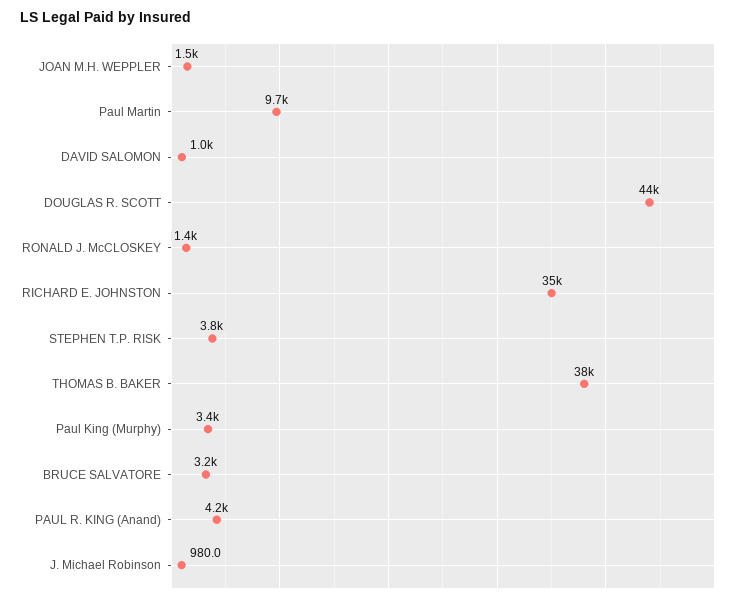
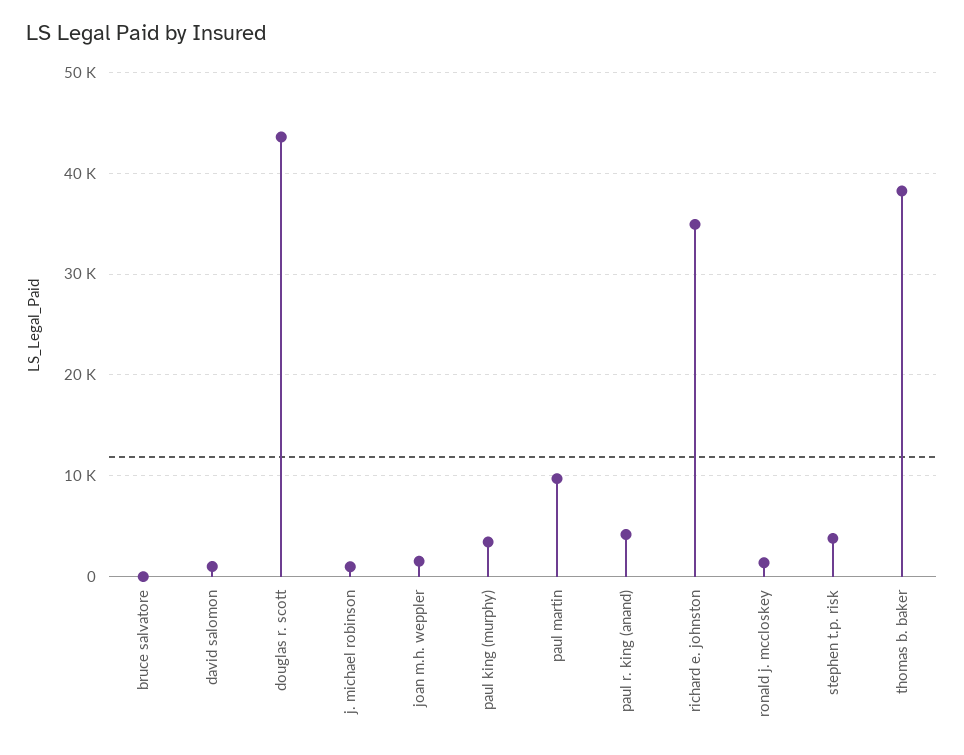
BRUCE SALVATORE: 3200 -> 0

